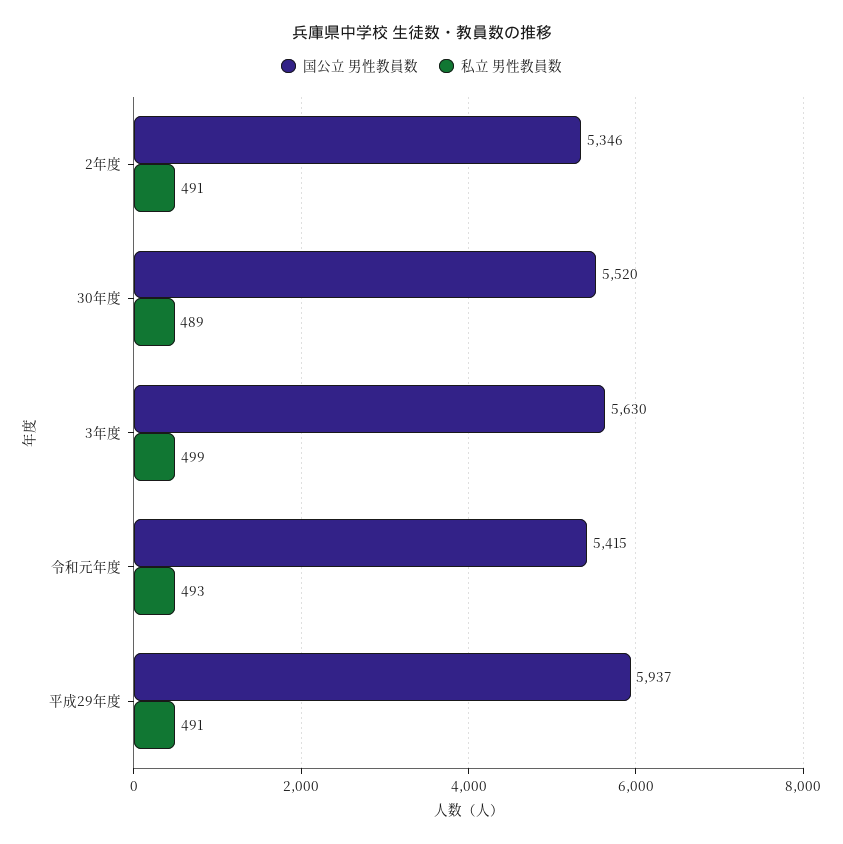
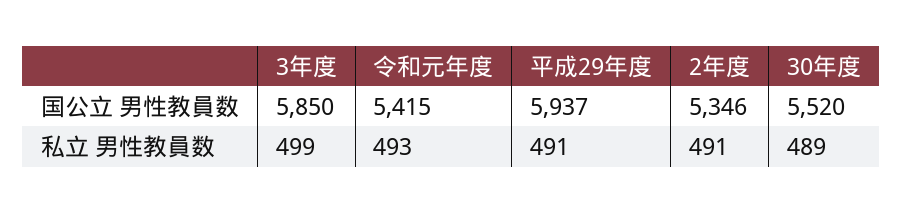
国公立 男性教員数, 3年度: 5630 -> 5850

